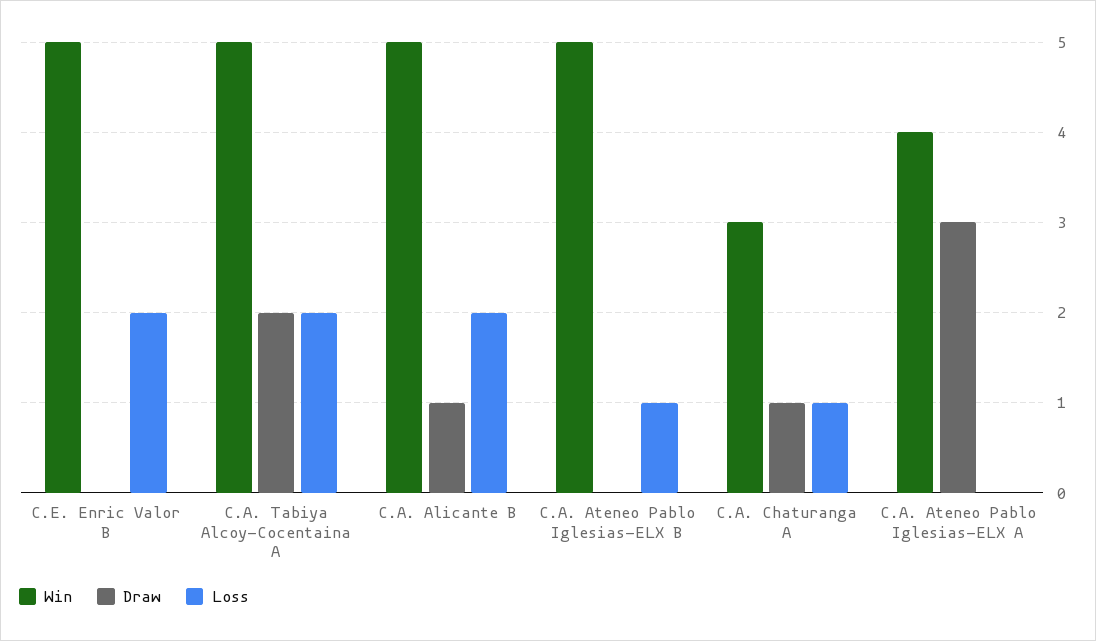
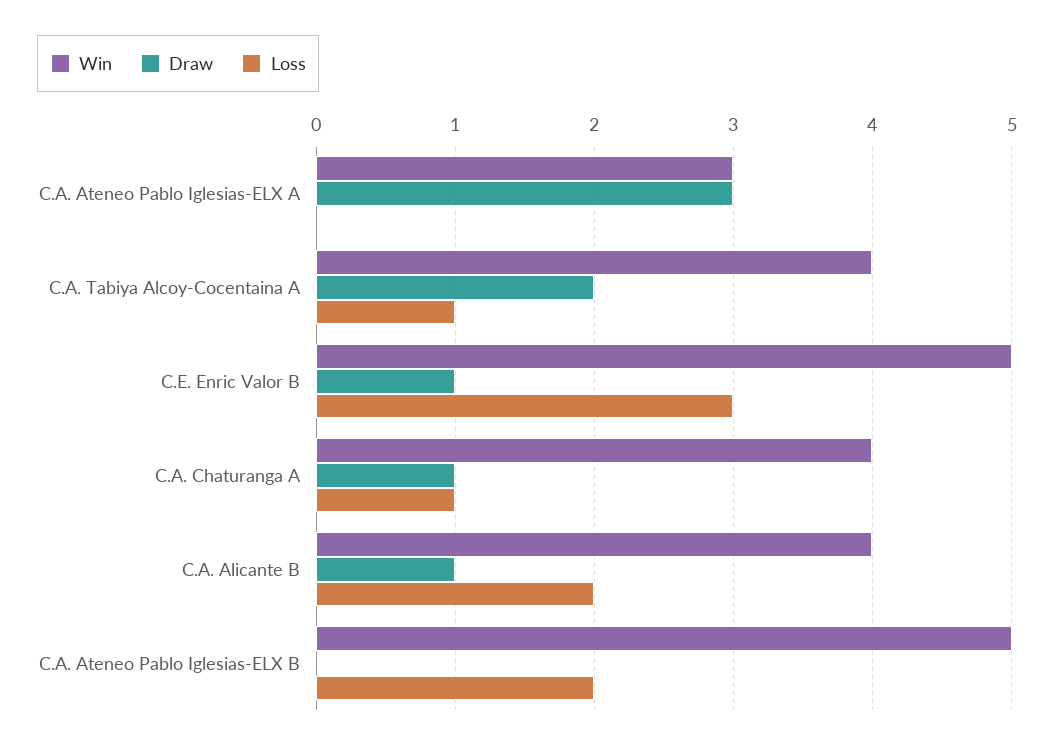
Draw, C.E. Enric Valor B: 0 -> 1
Loss, C.E. Enric Valor B: 2 -> 3
Win, C.A. Tabiya Alcoy-Cocentaina A: 5 -> 4
Loss, C.A. Tabiya Alcoy-Cocentaina A: 2 -> 1
Win, C.A. Alicante B: 5 -> 4
Loss, C.A. Ateneo Pablo Iglesias-ELX B: 1 -> 2
Win, C.A. Chaturanga A: 3 -> 4
Win, C.A. Ateneo Pablo Iglesias-ELX A: 4 -> 3

